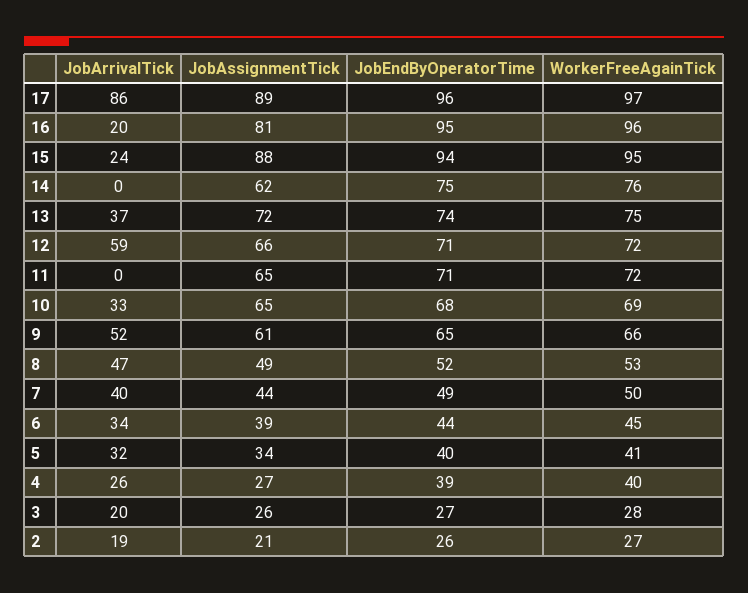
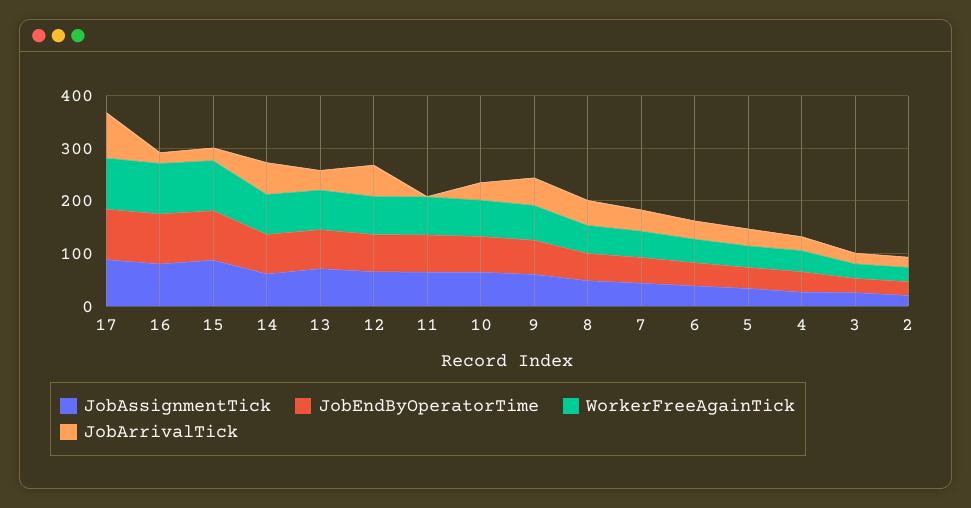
JobArrivalTick, 14: 0 -> 60

